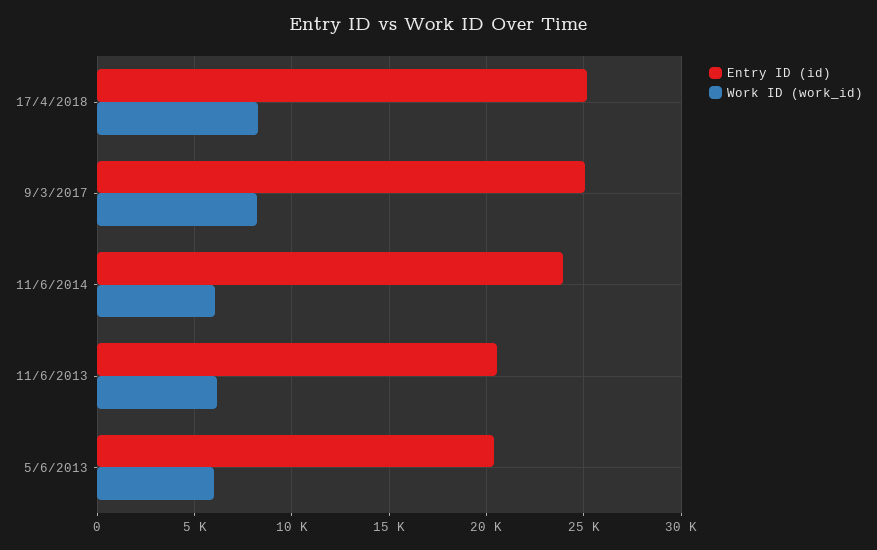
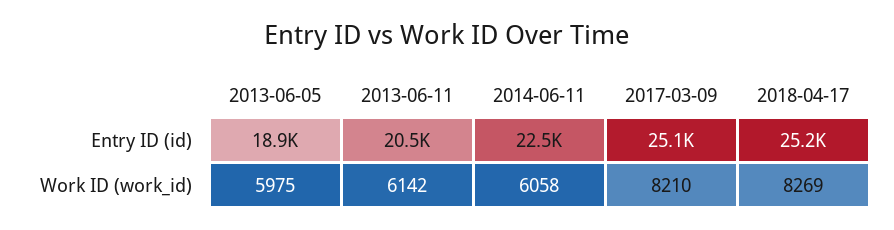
Entry ID (id), 11/6/2014: 24000 -> 22500
Entry ID (id), 5/6/2013: 20500 -> 18900

